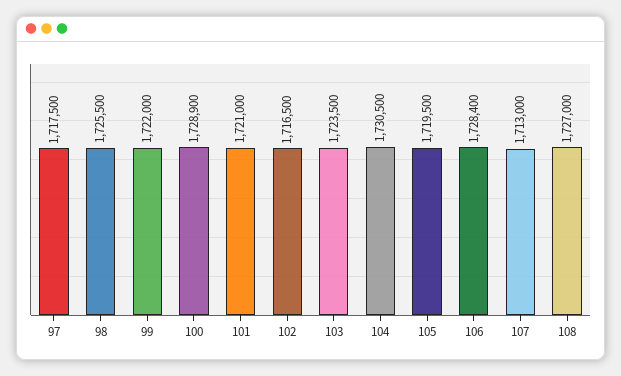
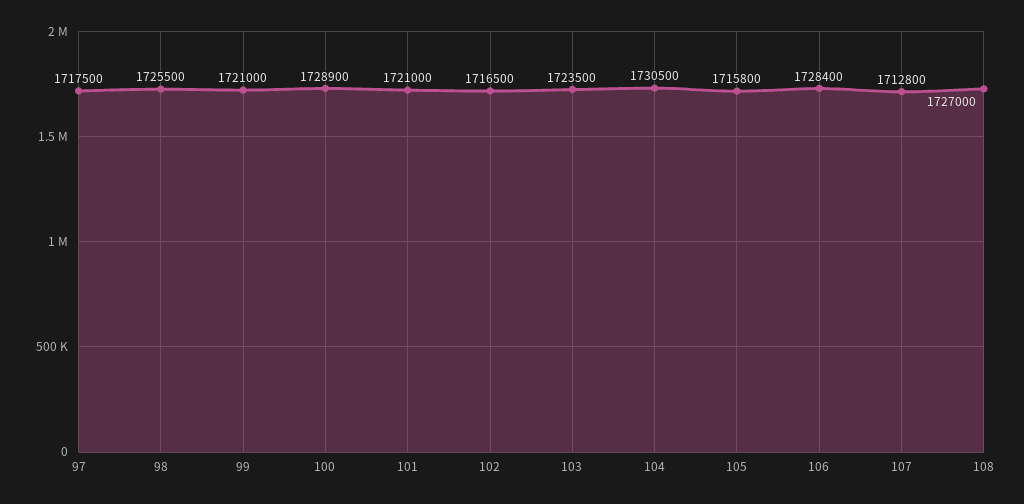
99: 1722000 -> 1721000
105: 1719500 -> 1715800
107: 1713000 -> 1712800

